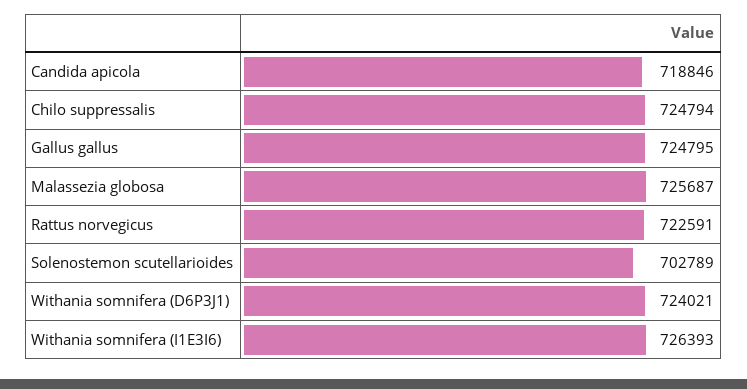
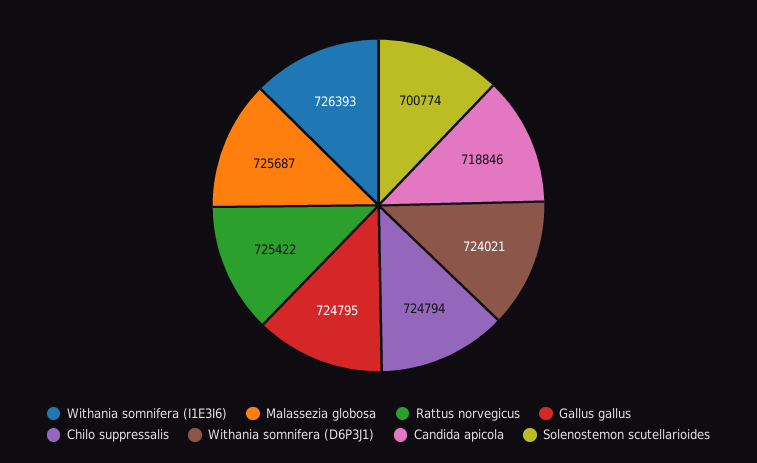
Rattus norvegicus: 722591 -> 725422
Solenostemon scutellarioides: 702789 -> 700774

